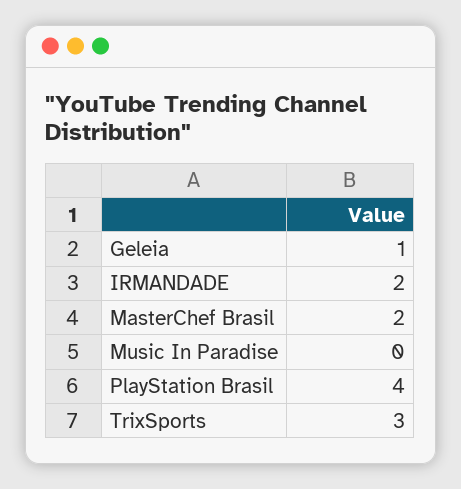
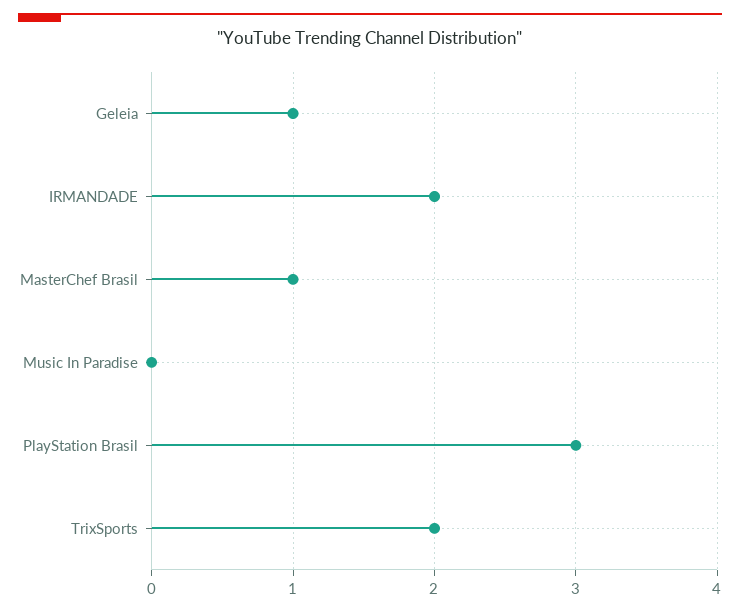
MasterChef Brasil: 2 -> 1
PlayStation Brasil: 4 -> 3
TrixSports: 3 -> 2

